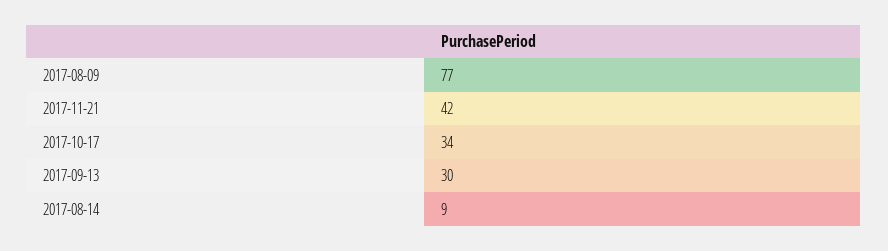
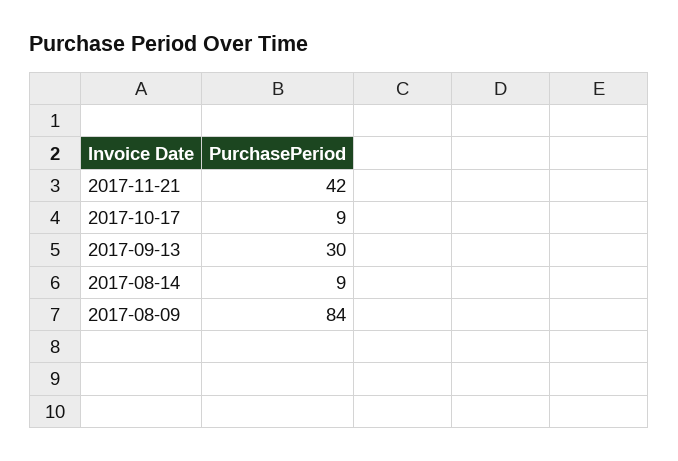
2017-08-09: 77 -> 84
2017-10-17: 34 -> 9

